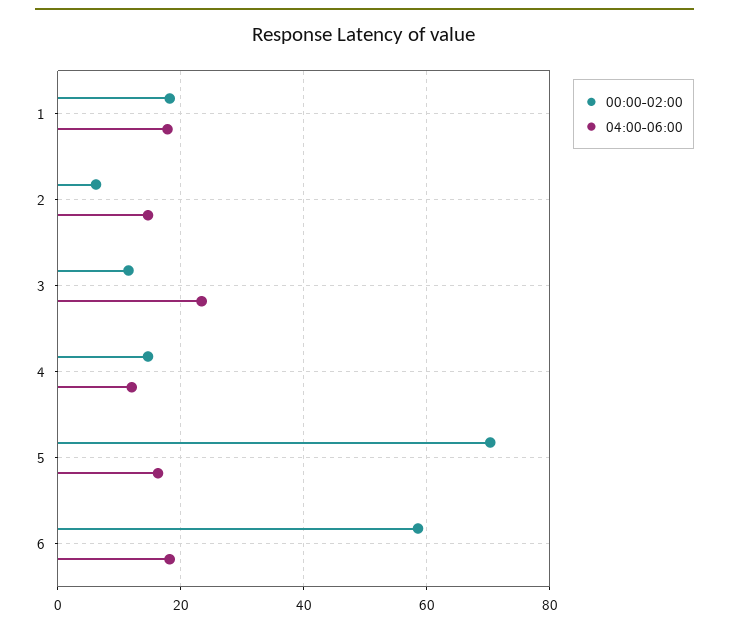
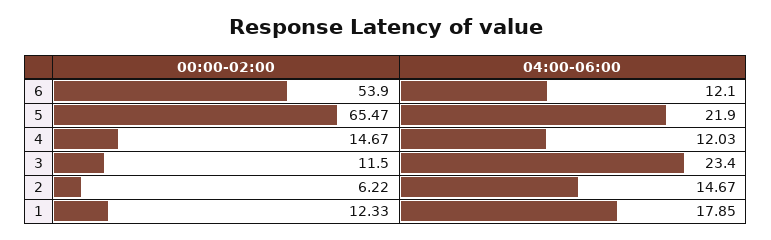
00:00-02:00, 1: 18 -> 12.33
00:00-02:00, 5: 70 -> 65.47
04:00-06:00, 5: 16 -> 21.9
00:00-02:00, 6: 58 -> 53.9
04:00-06:00, 6: 18 -> 12.1

